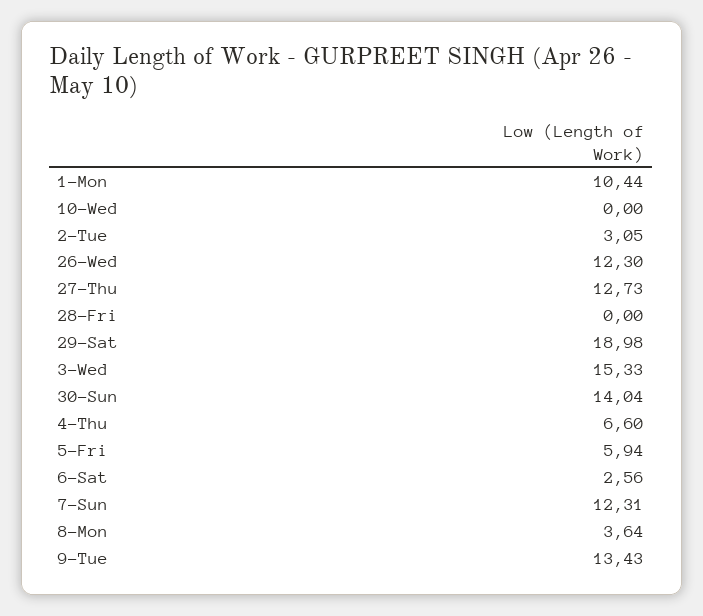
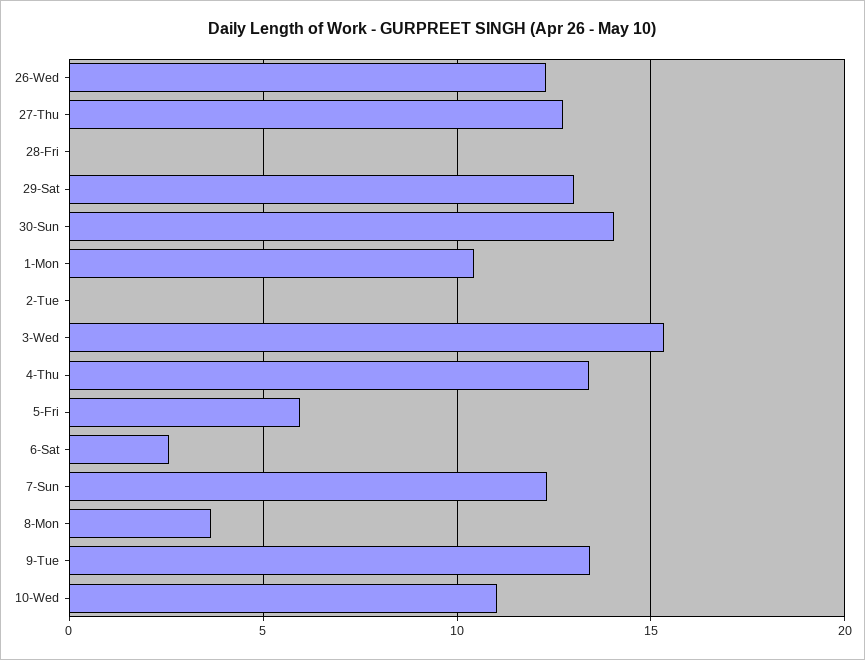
10-Wed: 0 -> 11
2-Tue: 3.05 -> 0
29-Sat: 18.98 -> 13
4-Thu: 6.6 -> 13.5

